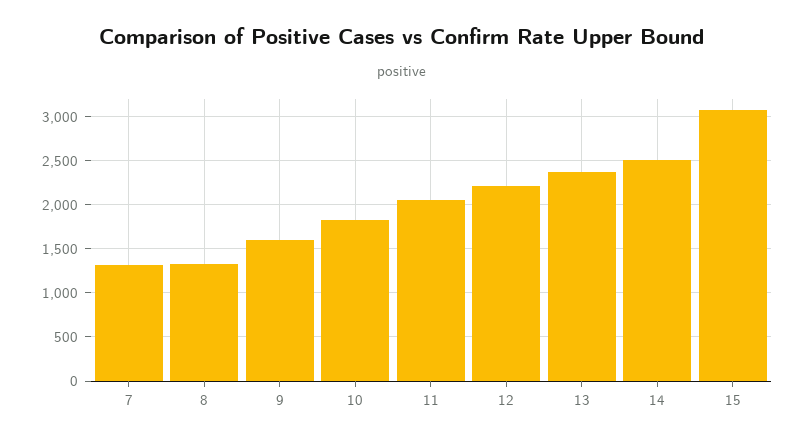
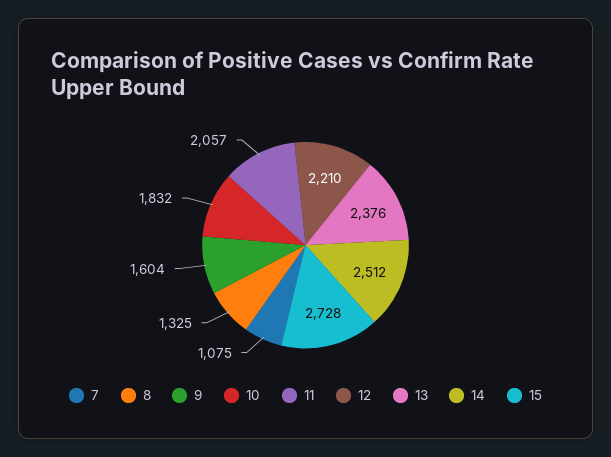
7: 1300 -> 1075
15: 3100 -> 2728

